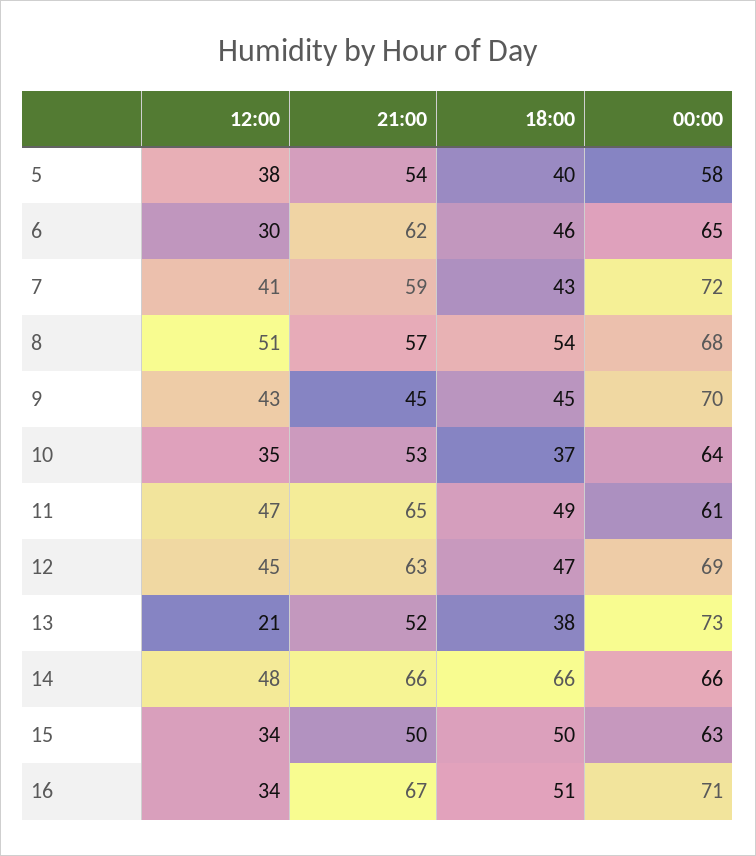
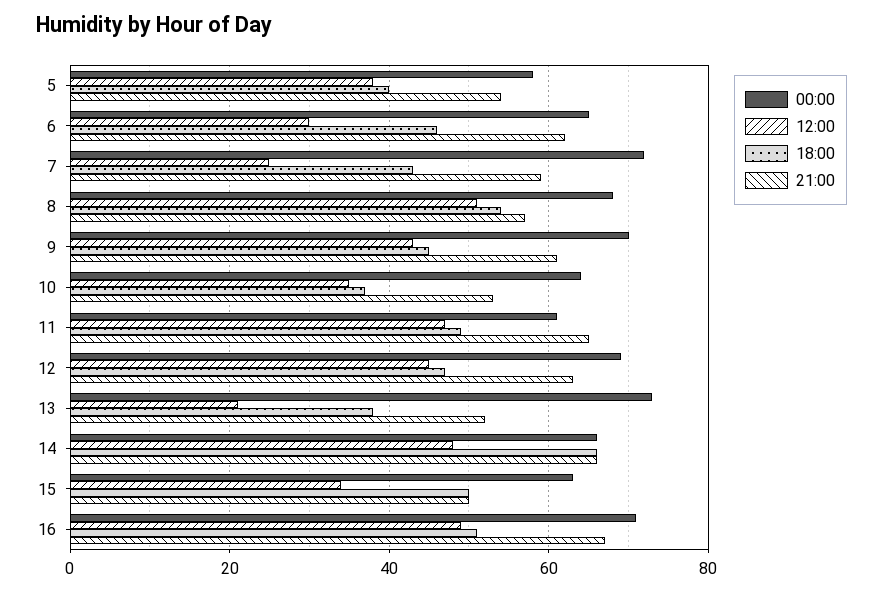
12:00, 7: 41 -> 25
21:00, 9: 45 -> 60
12:00, 16: 34 -> 50

